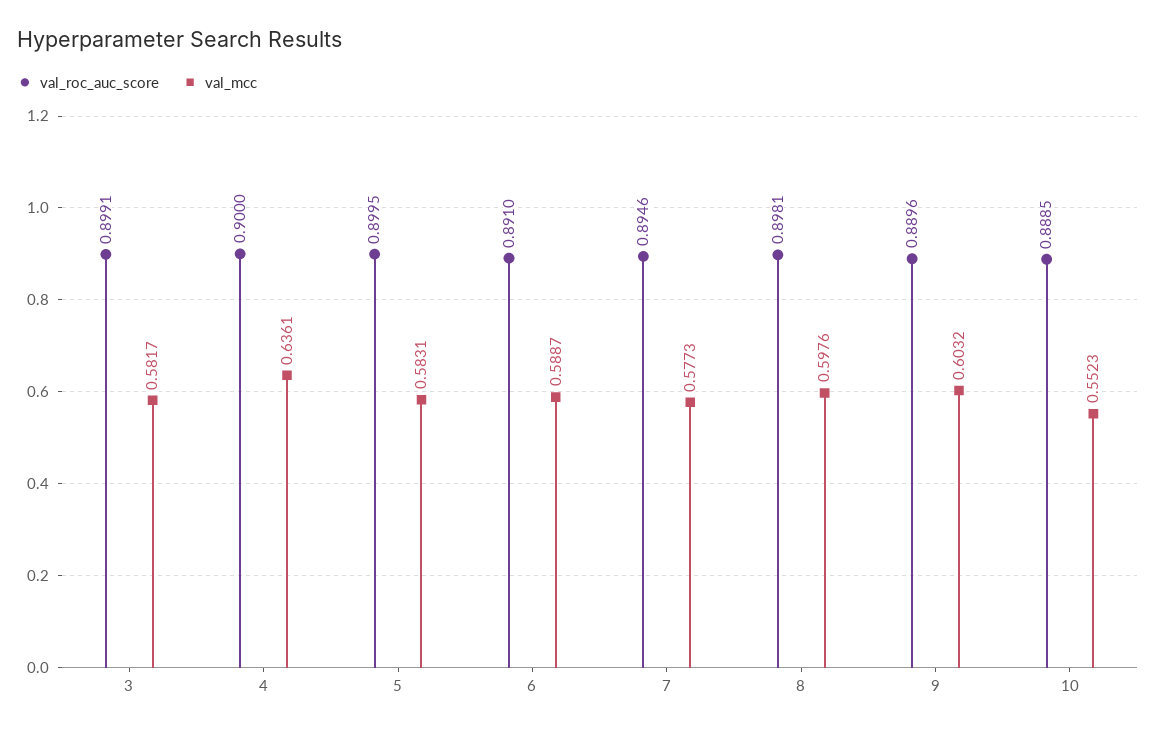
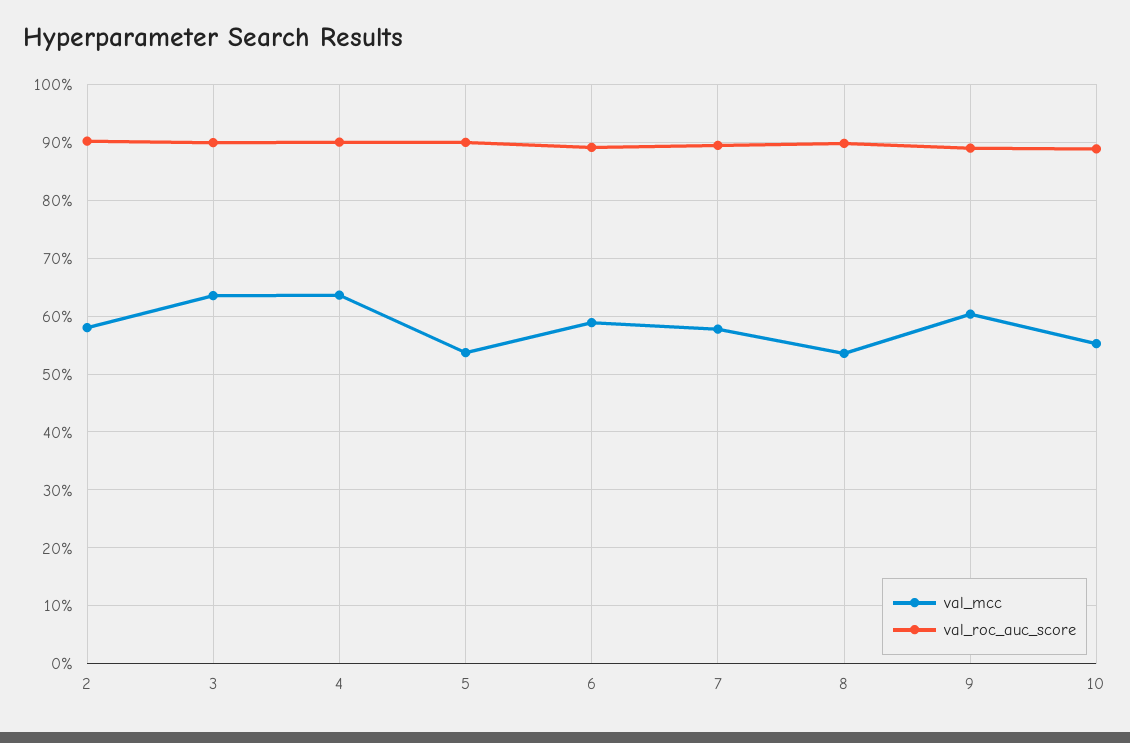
val_mcc, 3: 0.5817 -> 0.64
val_mcc, 5: 0.5831 -> 0.54
val_mcc, 8: 0.5976 -> 0.54
val_mcc, 2: none -> 0.58
val_roc_auc_score, 2: none -> 0.9

